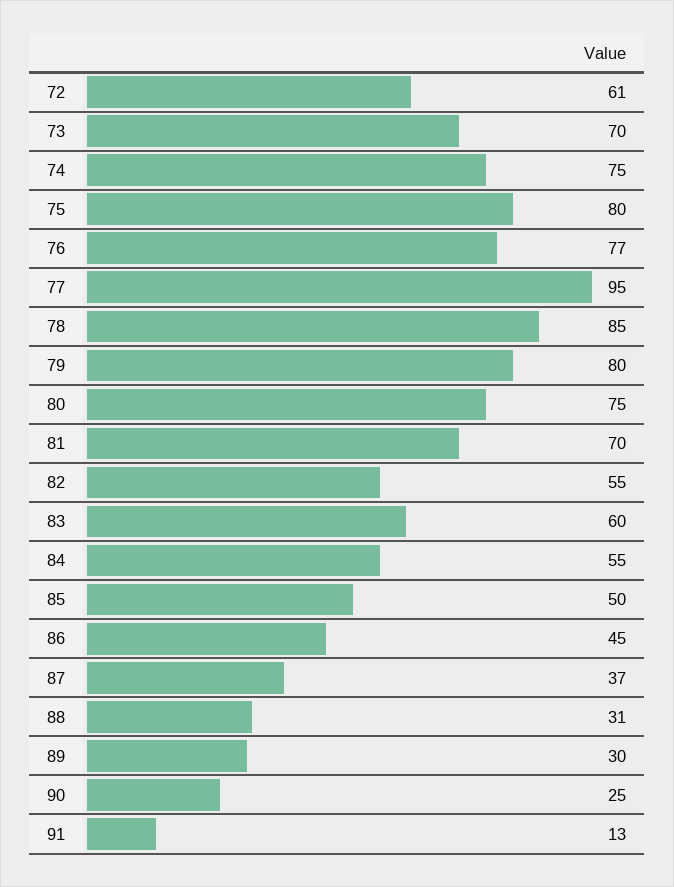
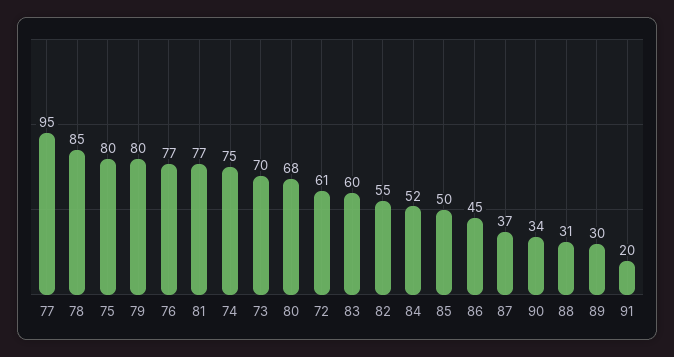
80: 75 -> 68
81: 70 -> 77
84: 55 -> 52
90: 25 -> 34
91: 13 -> 20

